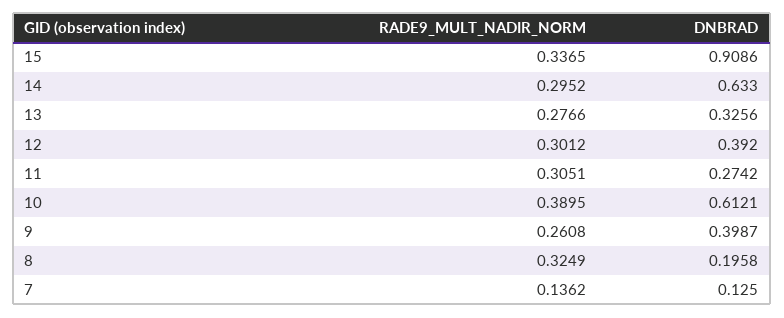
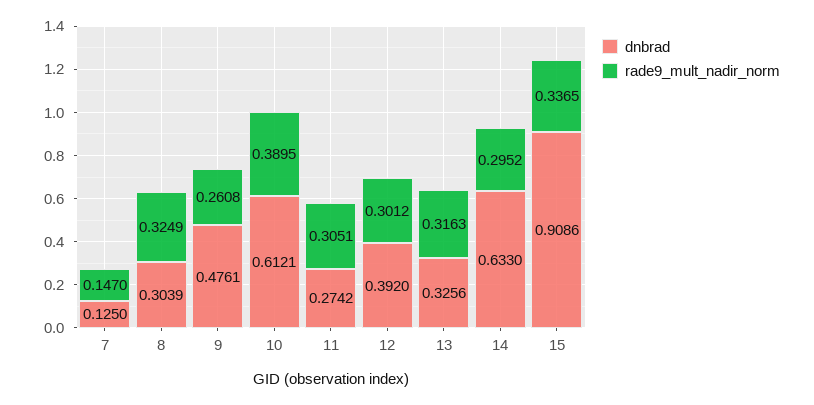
RADE9_MULT_NADIR_NORM, 13: 0.2766 -> 0.3163
DNBRAD, 9: 0.3987 -> 0.4761
DNBRAD, 8: 0.1958 -> 0.3039
RADE9_MULT_NADIR_NORM, 7: 0.1362 -> 0.147

